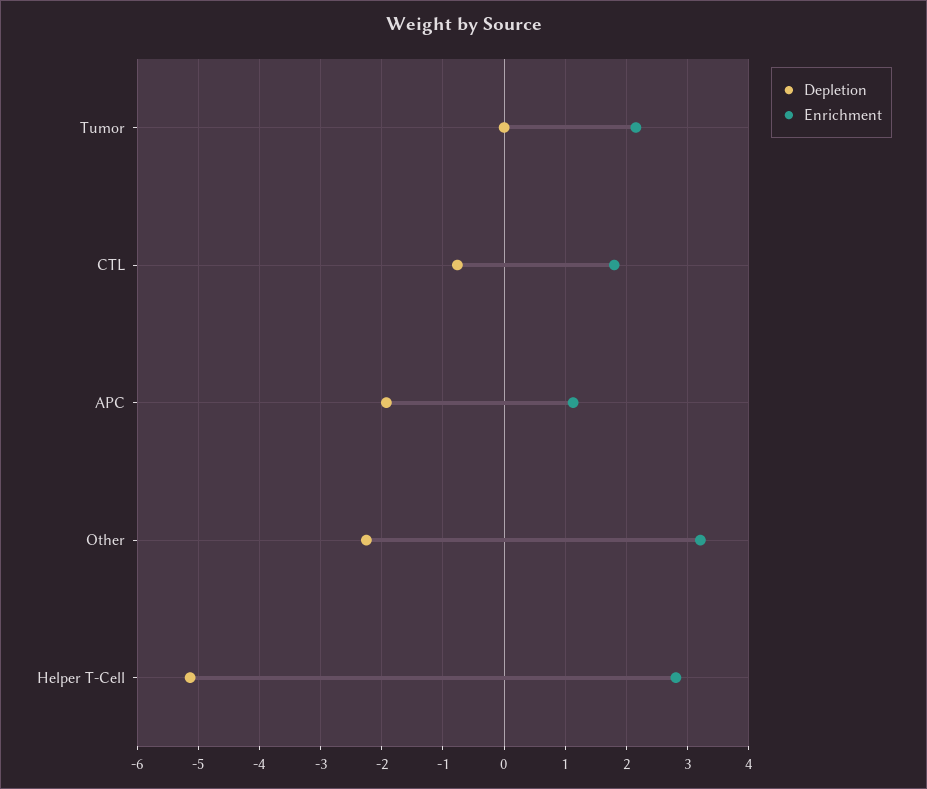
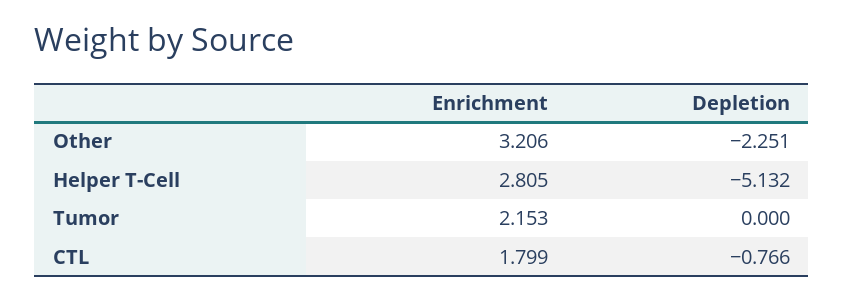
Depletion, APC: -1.9 -> none
Enrichment, APC: 1.1 -> none

